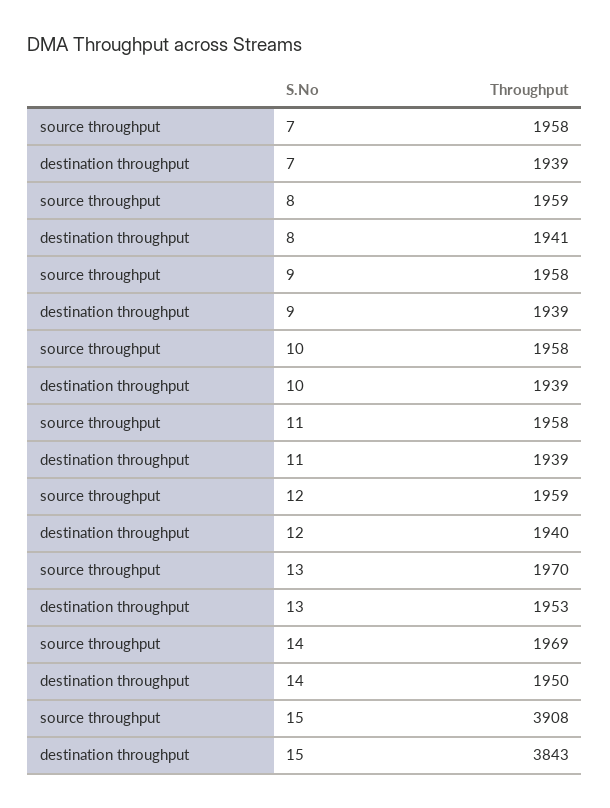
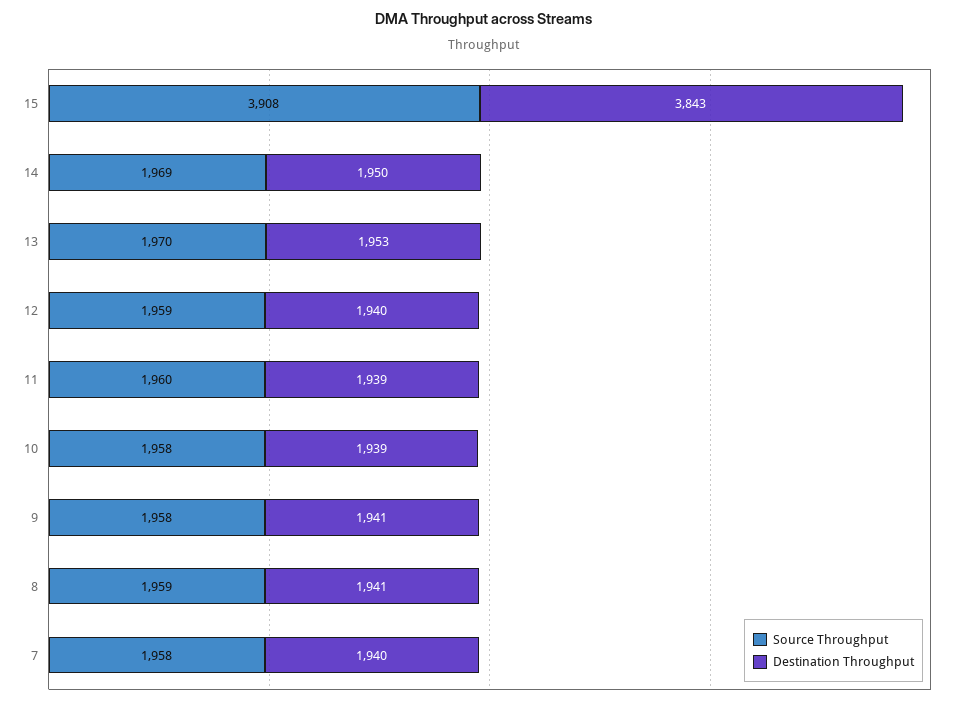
destination throughput, 7: 1939 -> 1940
destination throughput, 9: 1939 -> 1941
source throughput, 11: 1958 -> 1960

